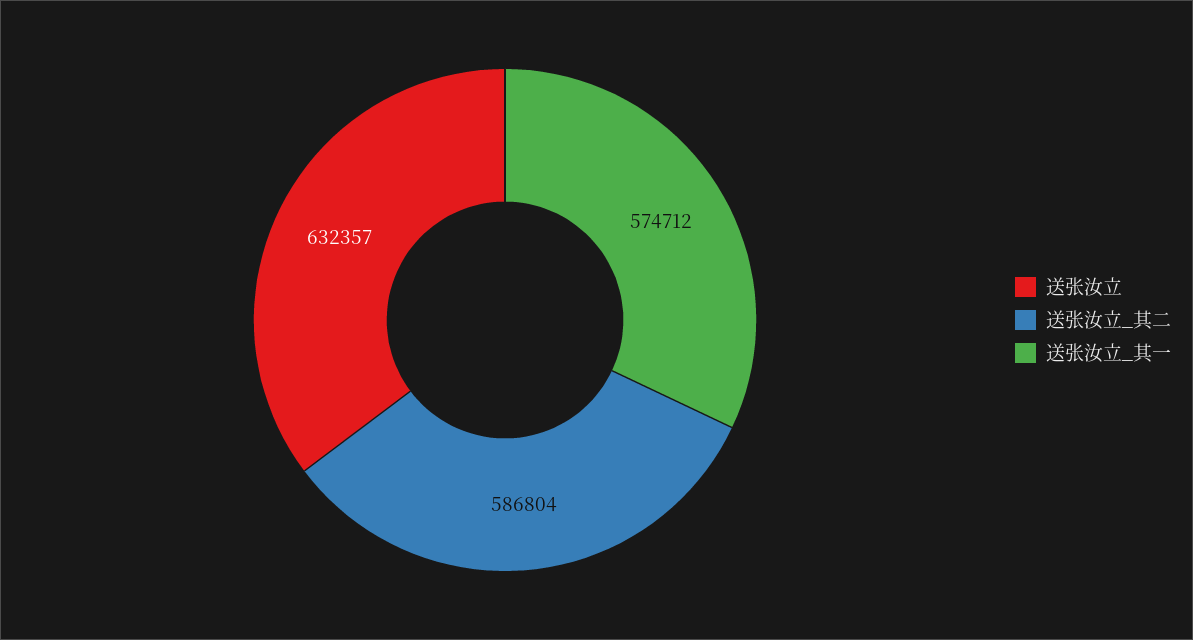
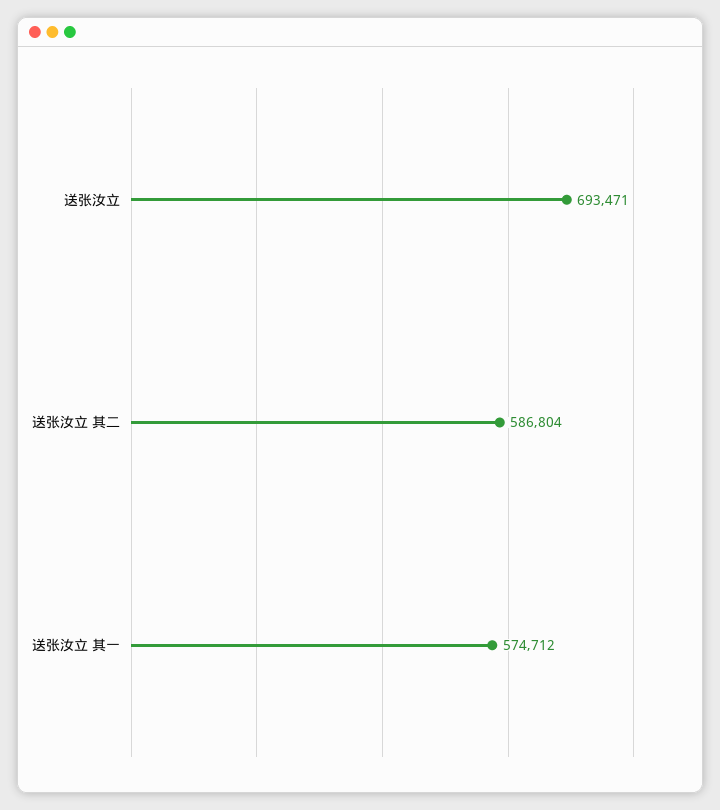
送张汝立: 632357 -> 693471

